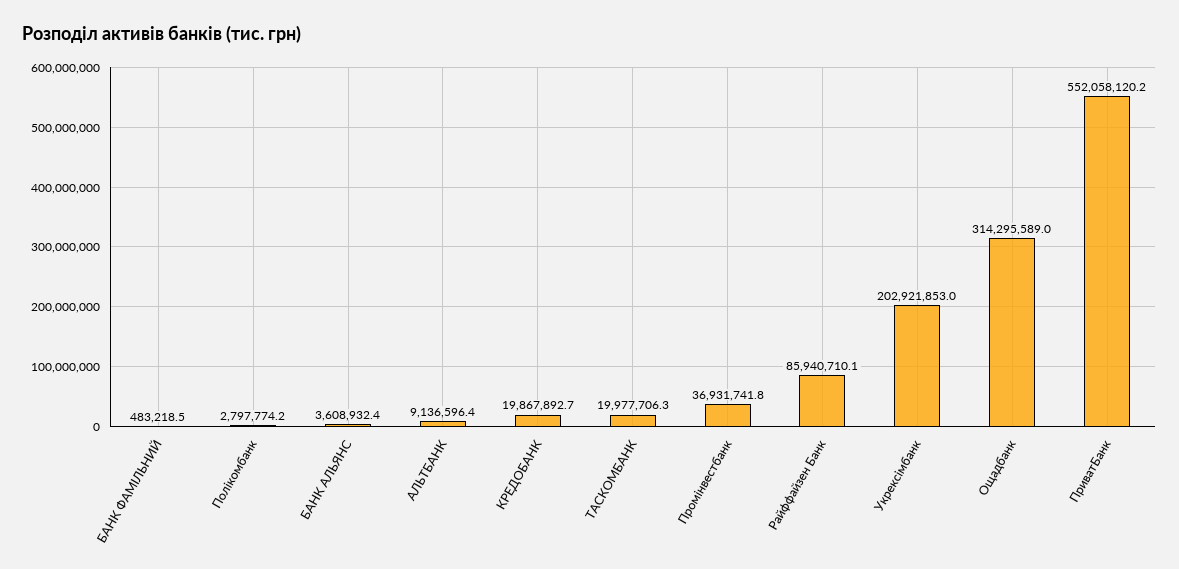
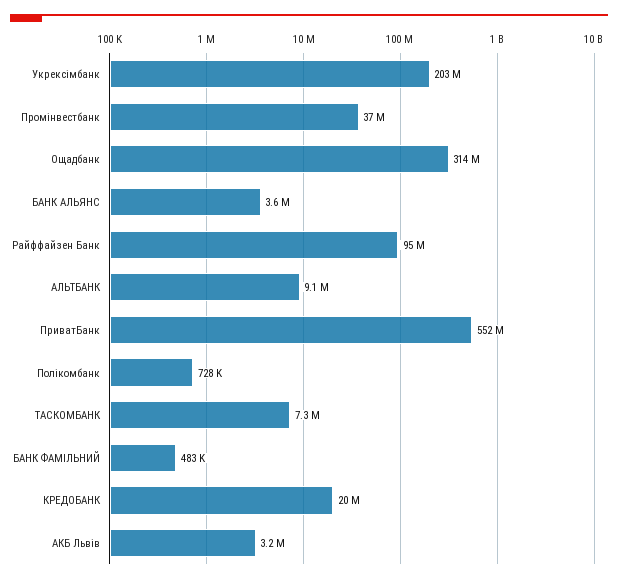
Полікомбанк: 2797774.2 -> 728000
ТАСКОМБАНК: 19977706.3 -> 7300000
Райффайзен Банк: 85940710.1 -> 95000000
АКБ Львів: none -> 3200000

